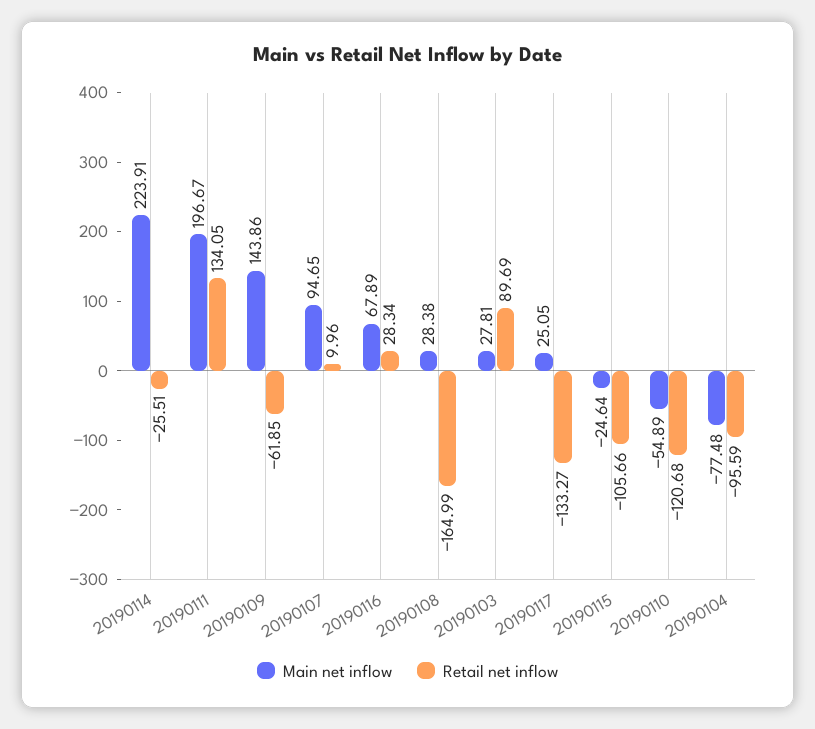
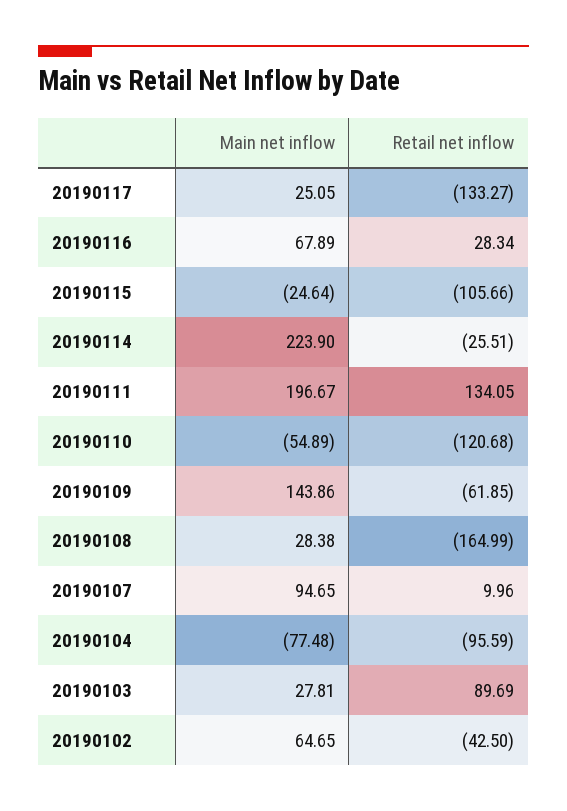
Main net inflow, 20190114: 223.91 -> 223.9
Main net inflow, 20190102: none -> 64.65
Retail net inflow, 20190102: none -> -42.5

